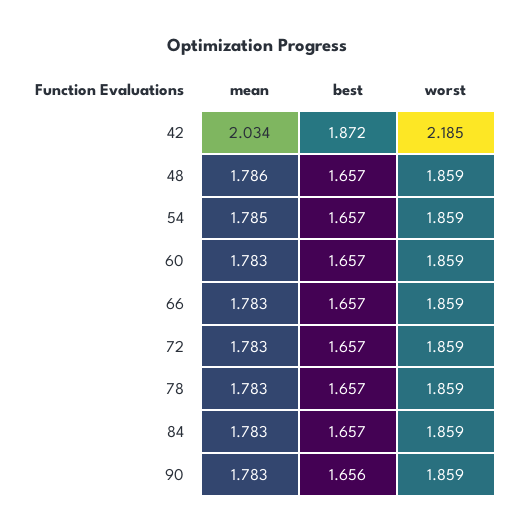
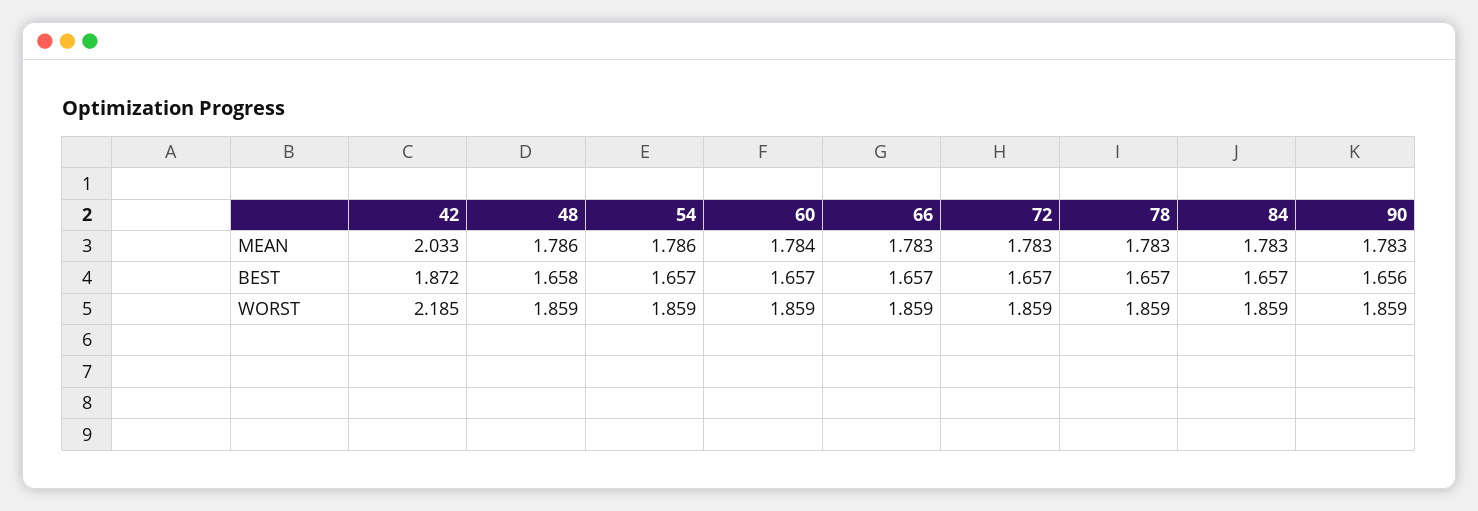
mean, 42: 2.034 -> 2.033
best, 48: 1.657 -> 1.658
mean, 54: 1.785 -> 1.786
mean, 60: 1.783 -> 1.784

